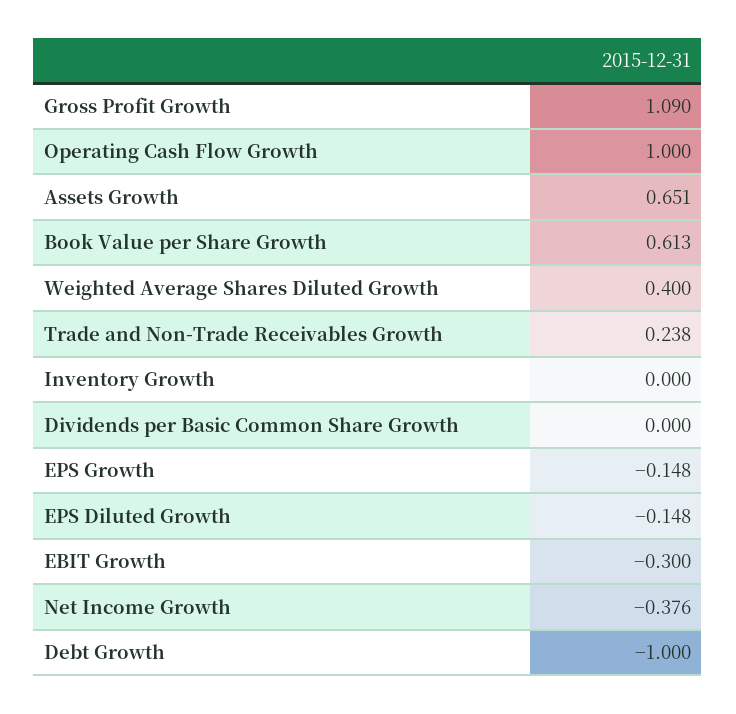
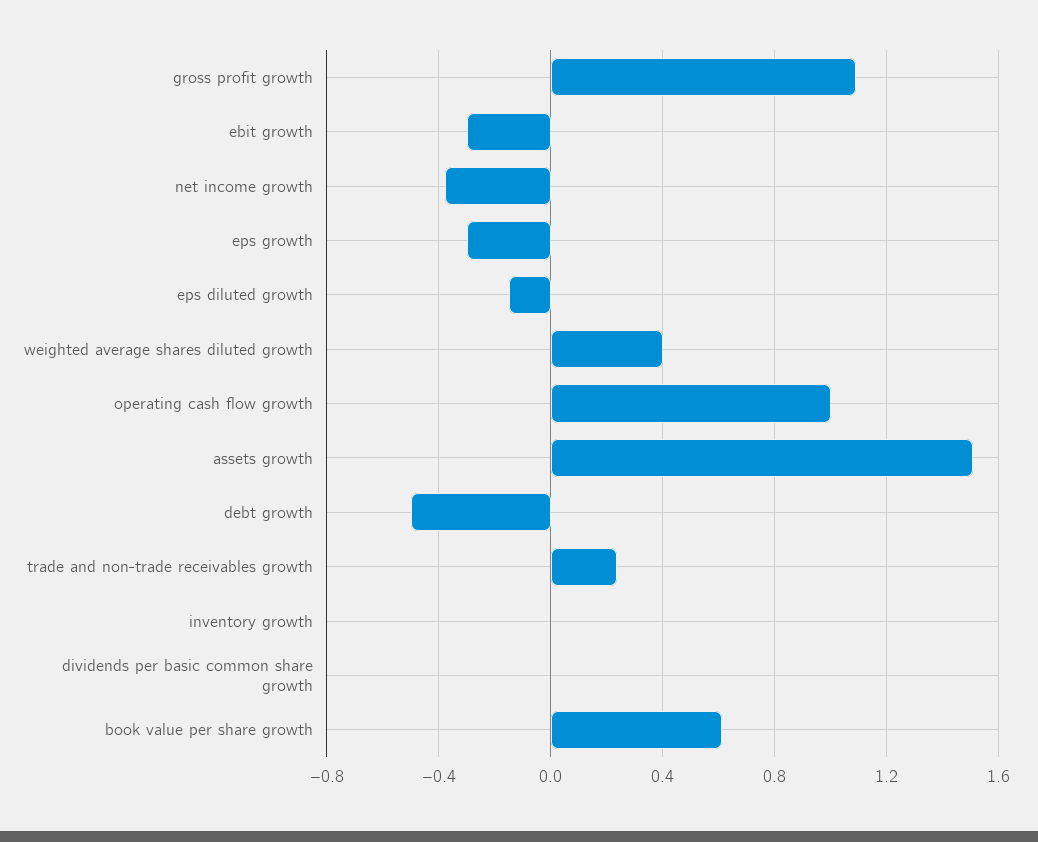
Assets Growth: 0.651 -> 1.5
EPS Growth: -0.148 -> -0.3
Debt Growth: -1 -> -0.5

